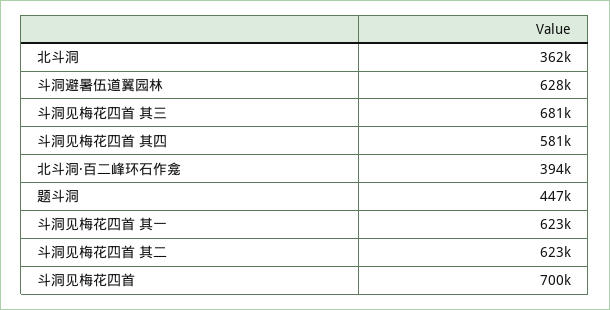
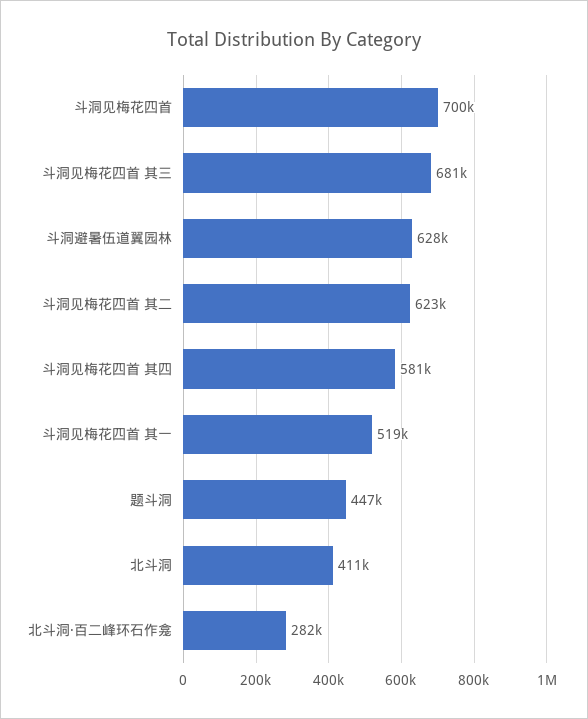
北斗洞: 362000 -> 411000
北斗洞·百二峰环石作龛: 394000 -> 282000
斗洞见梅花四首 其一: 623000 -> 519000

